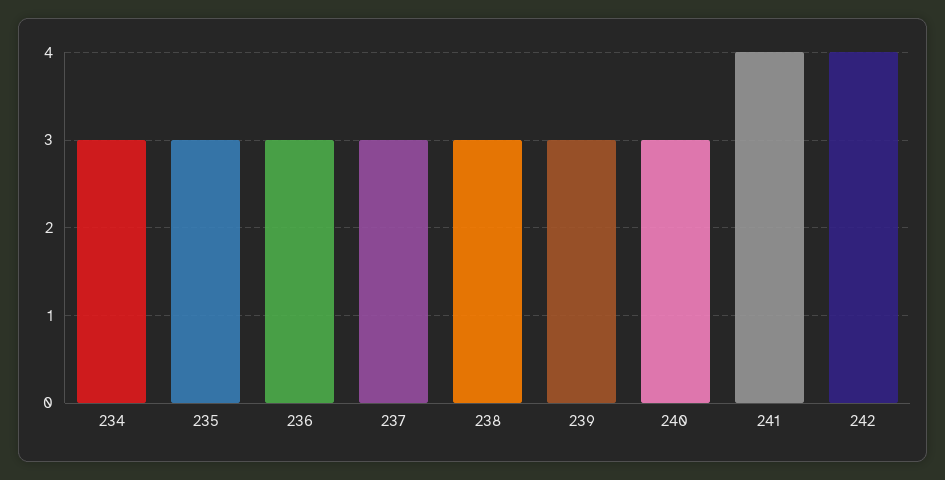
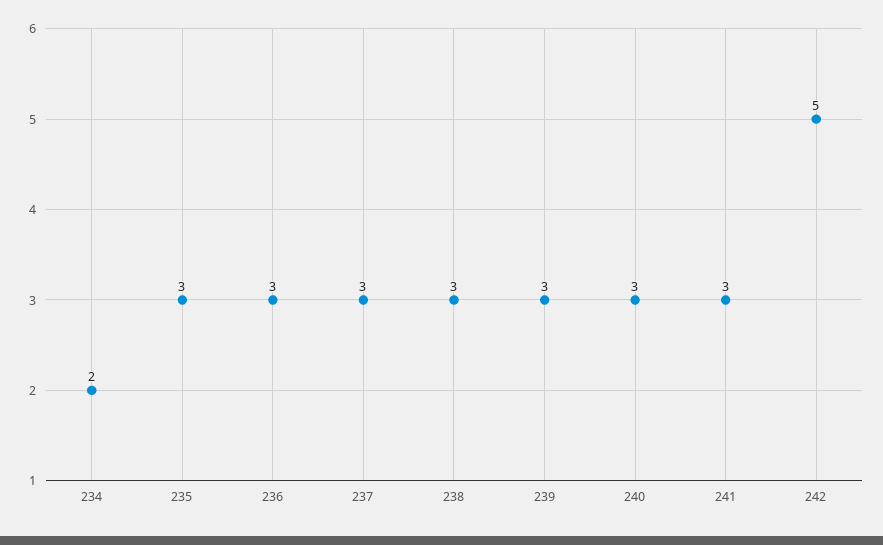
234: 3 -> 2
241: 4 -> 3
242: 4 -> 5

